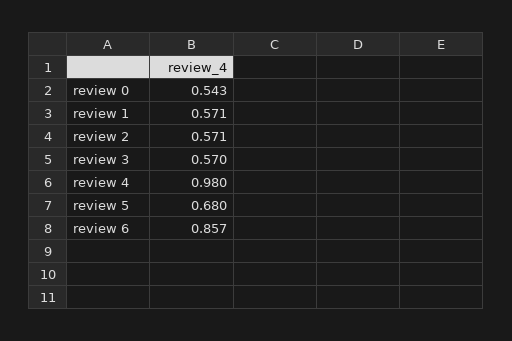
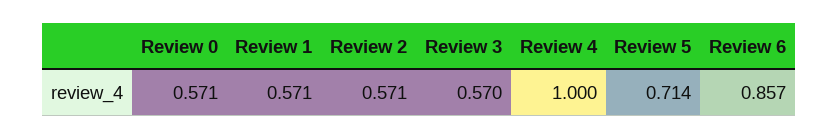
review 0: 0.543 -> 0.571
review 4: 0.98 -> 1
review 5: 0.68 -> 0.714

